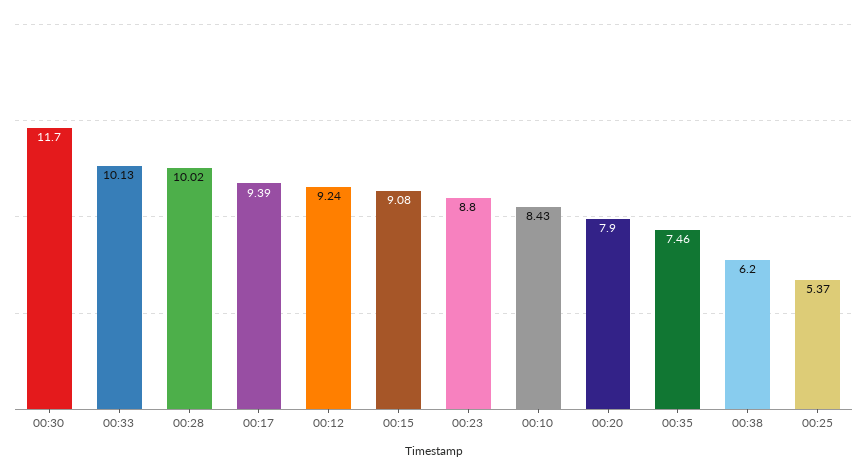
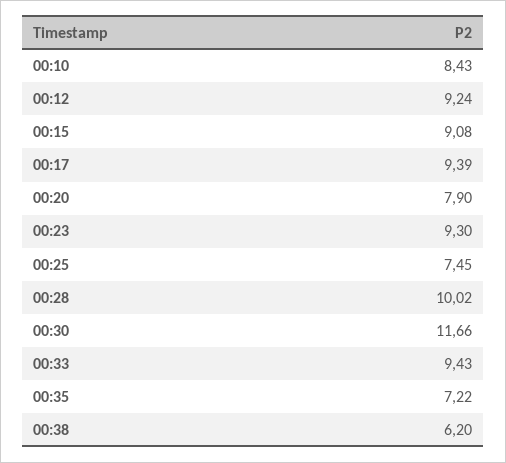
00:30: 11.7 -> 11.66
00:33: 10.13 -> 9.43
00:23: 8.8 -> 9.3
00:35: 7.46 -> 7.22
00:25: 5.37 -> 7.45

